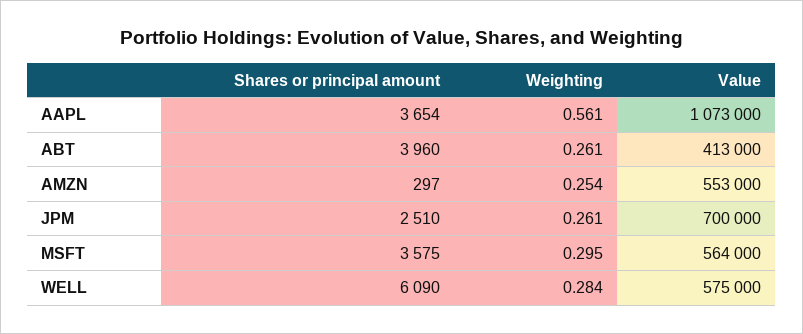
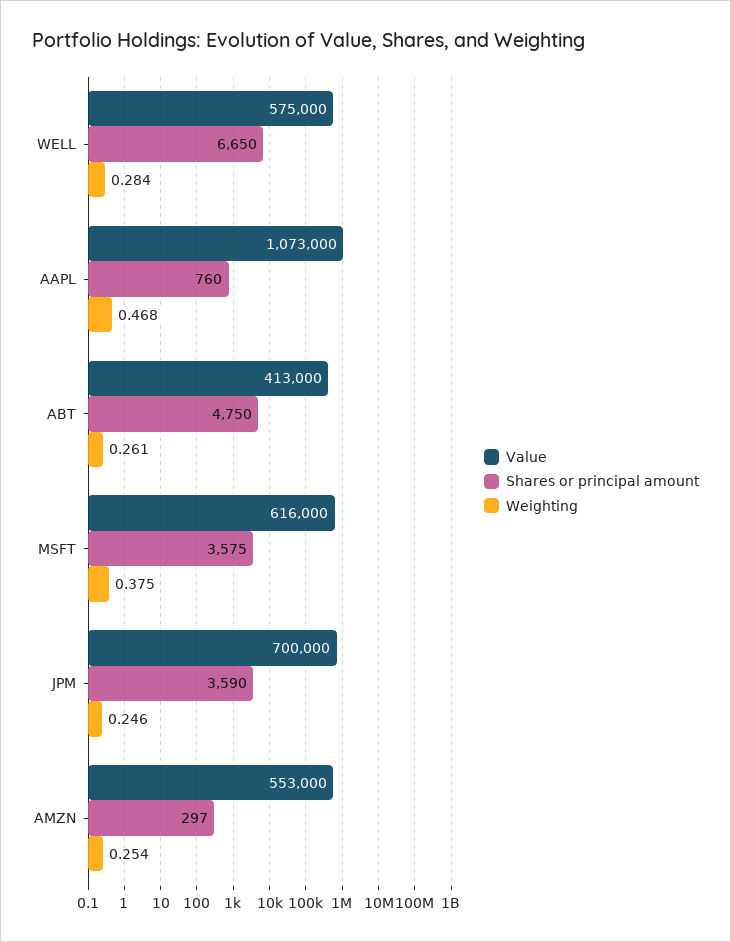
Shares or principal amount, AAPL: 3654 -> 760
Weighting, AAPL: 0.561 -> 0.468
Shares or principal amount, ABT: 3960 -> 4750
Shares or principal amount, JPM: 2510 -> 3590
Weighting, JPM: 0.261 -> 0.246
Weighting, MSFT: 0.295 -> 0.375
Value, MSFT: 564000 -> 616000
Shares or principal amount, WELL: 6090 -> 6650

